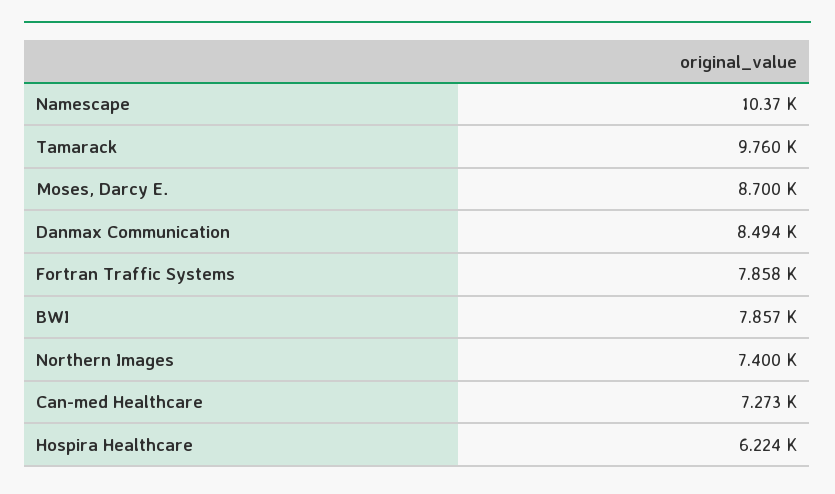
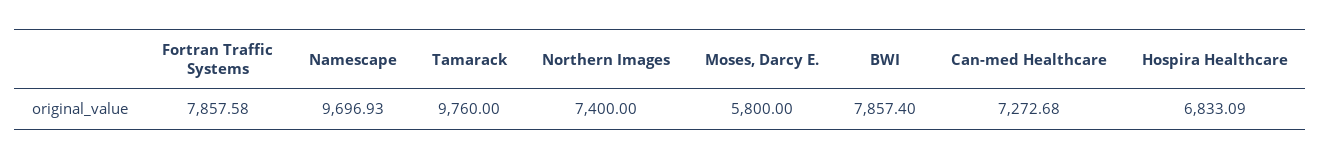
Namescape: 10370 -> 9696.93
Moses, Darcy E.: 8700 -> 5800
Danmax Communication: 8494 -> none
Hospira Healthcare: 6224 -> 6833.09

